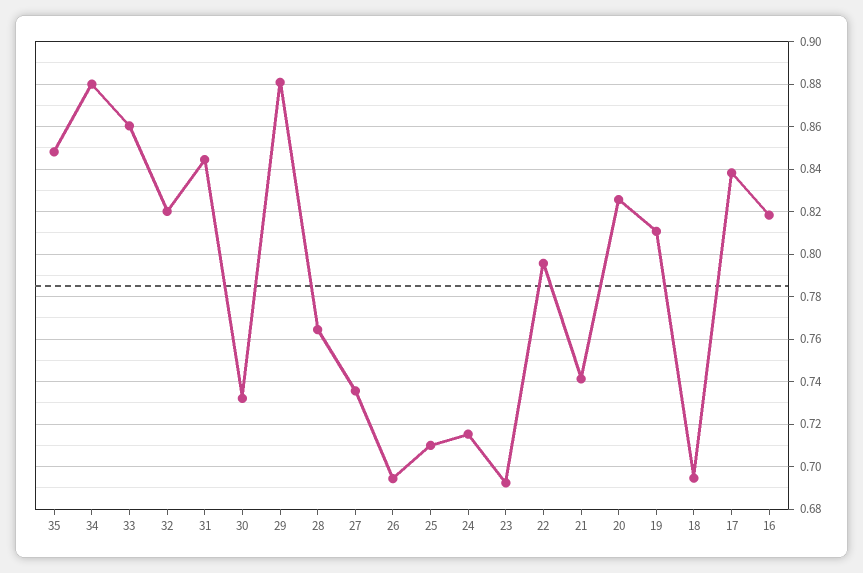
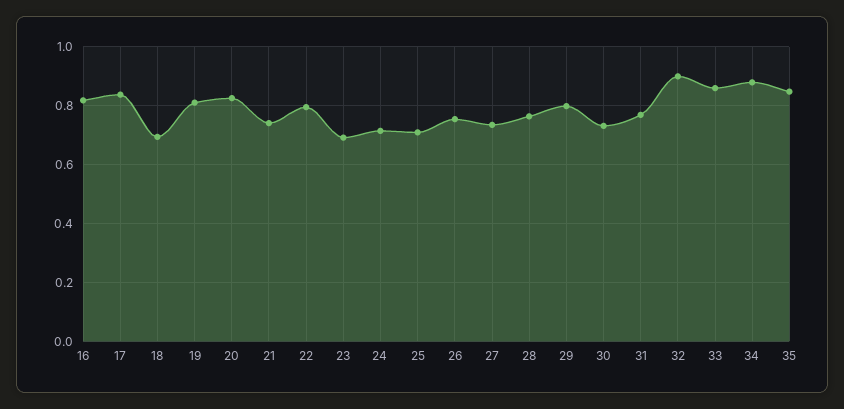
32: 0.82 -> 0.9
31: 0.845 -> 0.775
29: 0.88 -> 0.8
26: 0.695 -> 0.75

